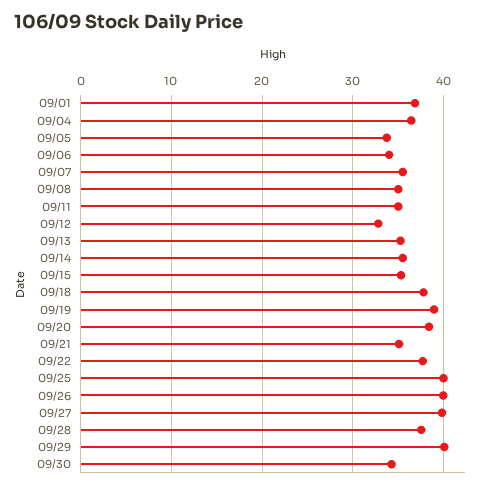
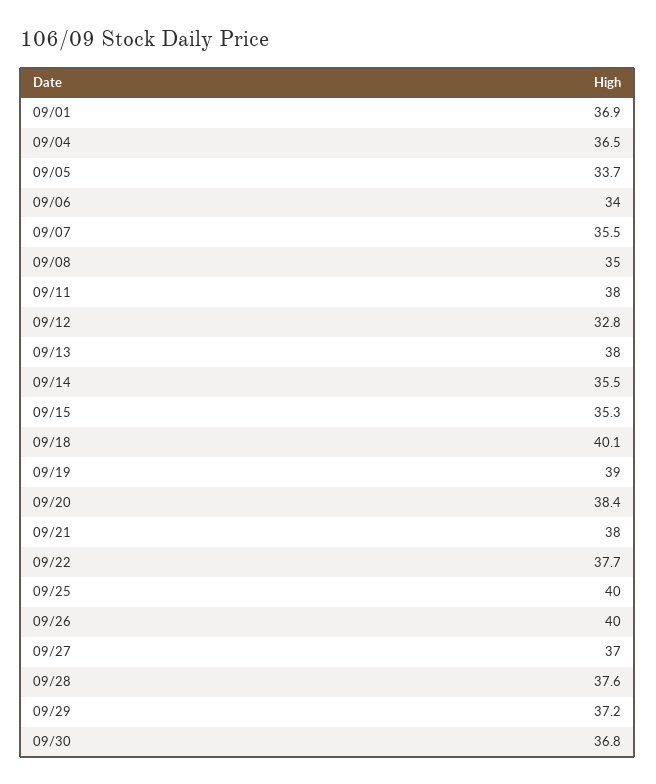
09/11: 35 -> 38
09/13: 35 -> 38
09/18: 38 -> 40.1
09/21: 35 -> 38
09/27: 40 -> 37
09/29: 40 -> 37.2
09/30: 34 -> 36.8

